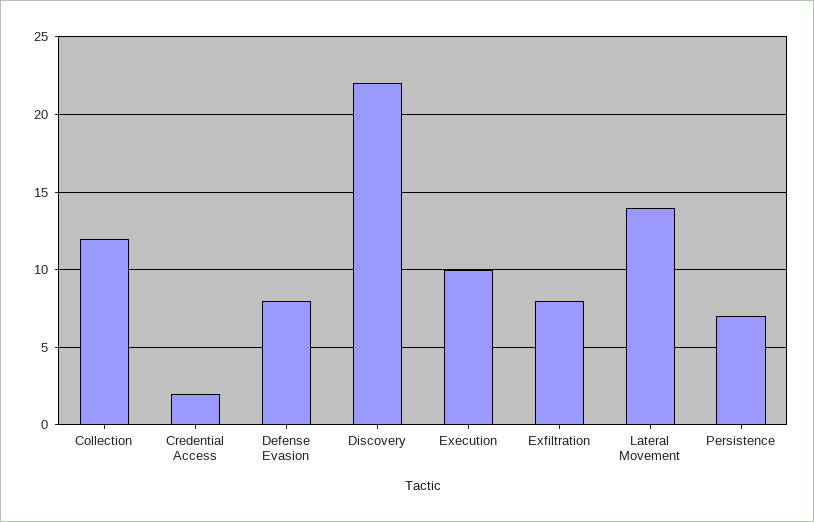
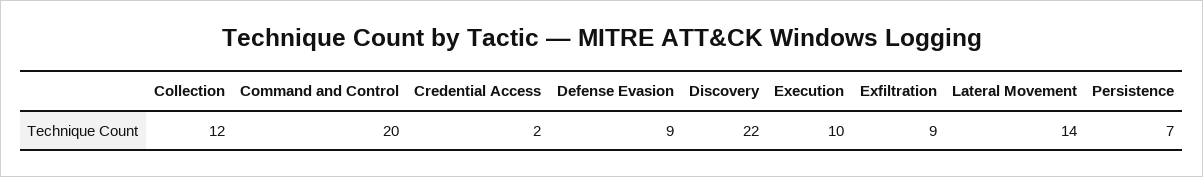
Defense Evasion: 8 -> 9
Exfiltration: 8 -> 9
Command and Control: none -> 20

